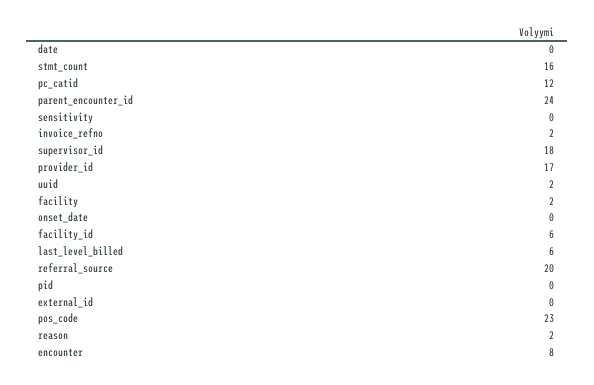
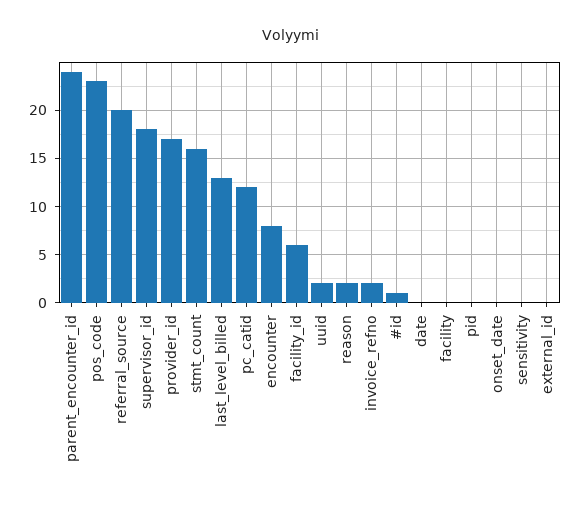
facility: 2 -> 0
last_level_billed: 6 -> 13
#id: none -> 1

